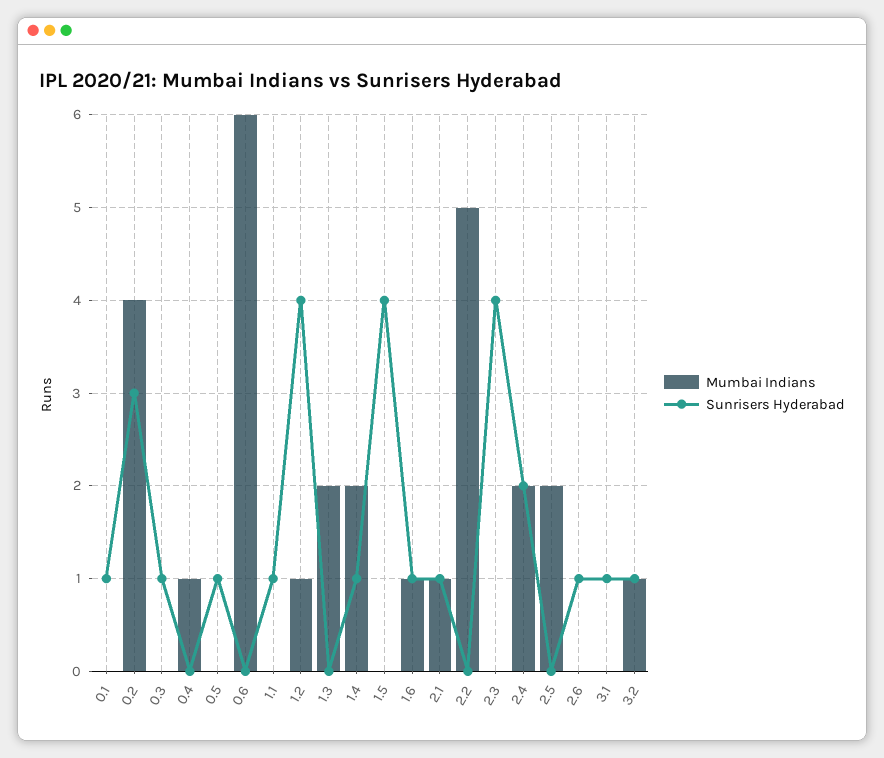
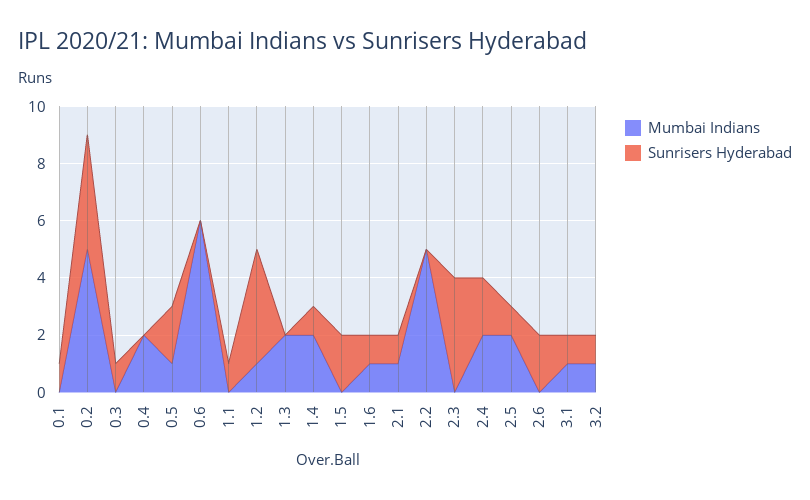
Mumbai Indians, 0.2: 4 -> 5
Sunrisers Hyderabad, 0.2: 3 -> 4
Mumbai Indians, 0.4: 1 -> 2
Mumbai Indians, 0.5: 0 -> 1
Sunrisers Hyderabad, 0.5: 1 -> 2
Sunrisers Hyderabad, 1.5: 4 -> 2
Sunrisers Hyderabad, 2.5: 0 -> 1
Sunrisers Hyderabad, 2.6: 1 -> 2
Mumbai Indians, 3.1: 0 -> 1

